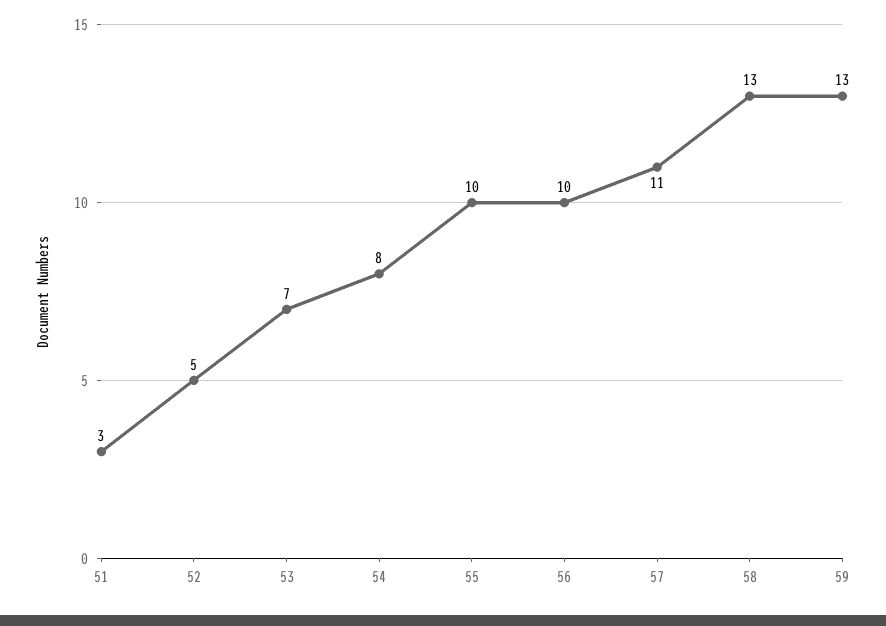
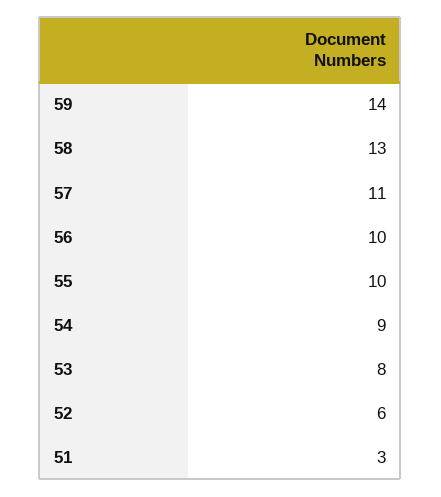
52: 5 -> 6
53: 7 -> 8
54: 8 -> 9
59: 13 -> 14

